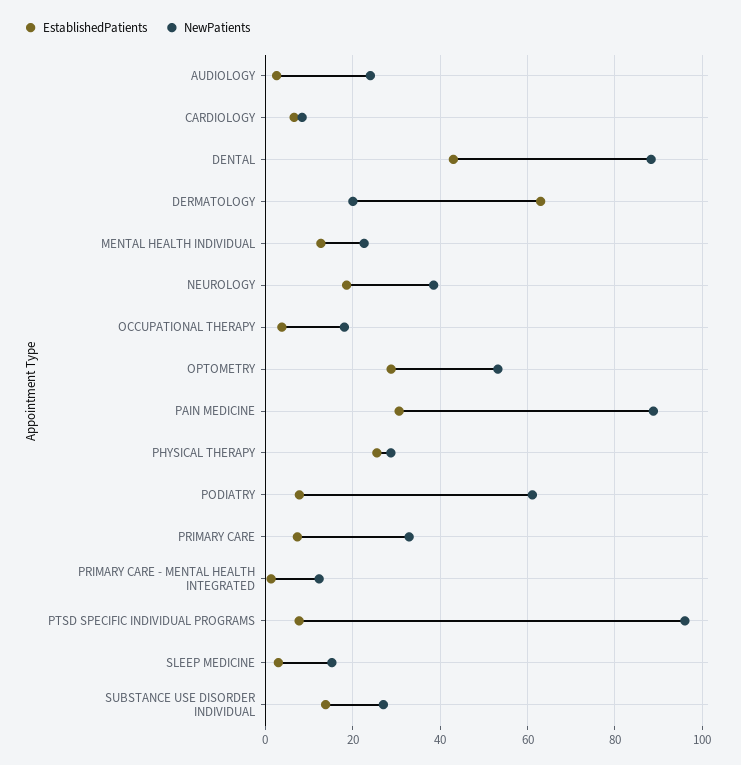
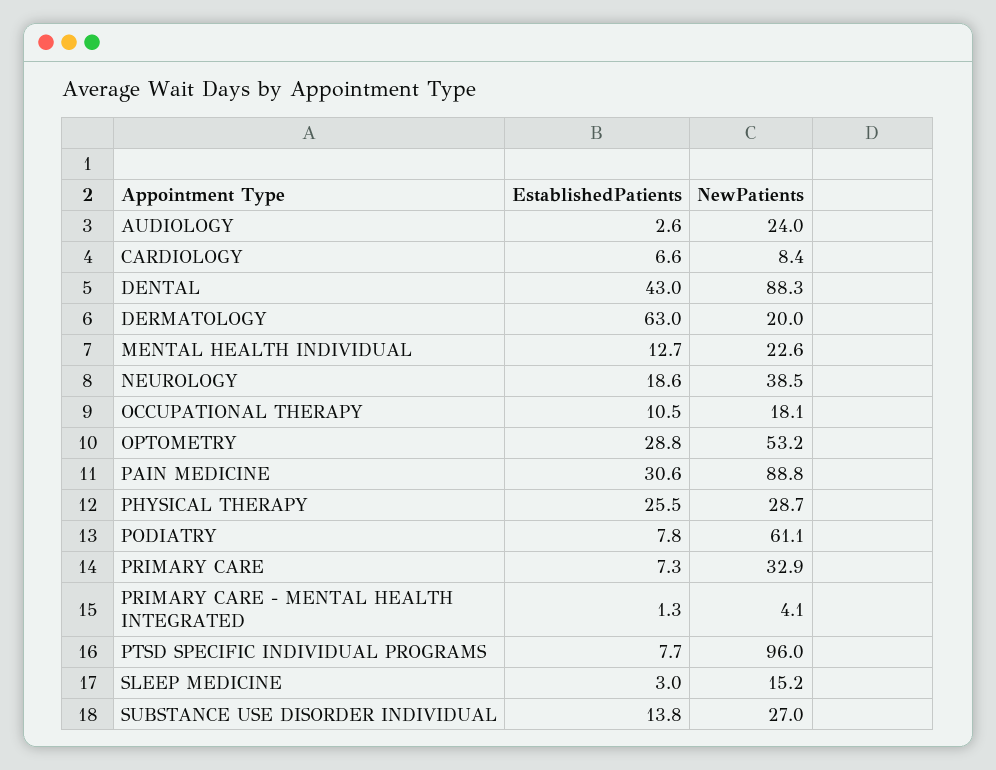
EstablishedPatients, OCCUPATIONAL THERAPY: 4 -> 10.5
NewPatients, PRIMARY CARE - MENTAL HEALTH INTEGRATED: 12 -> 4.1

